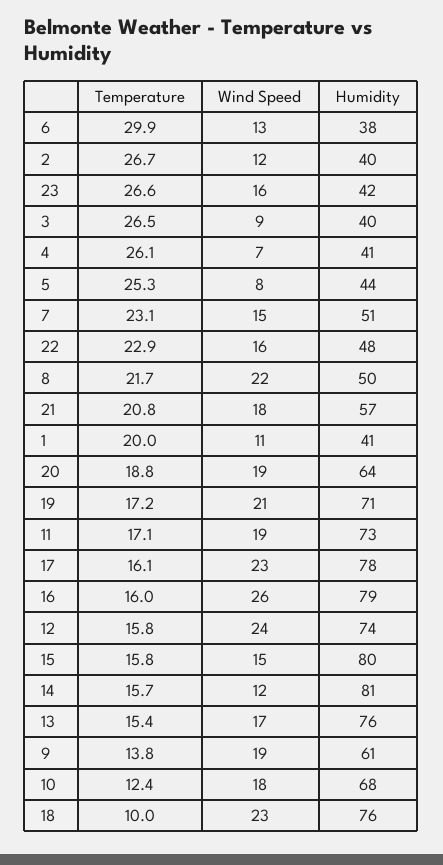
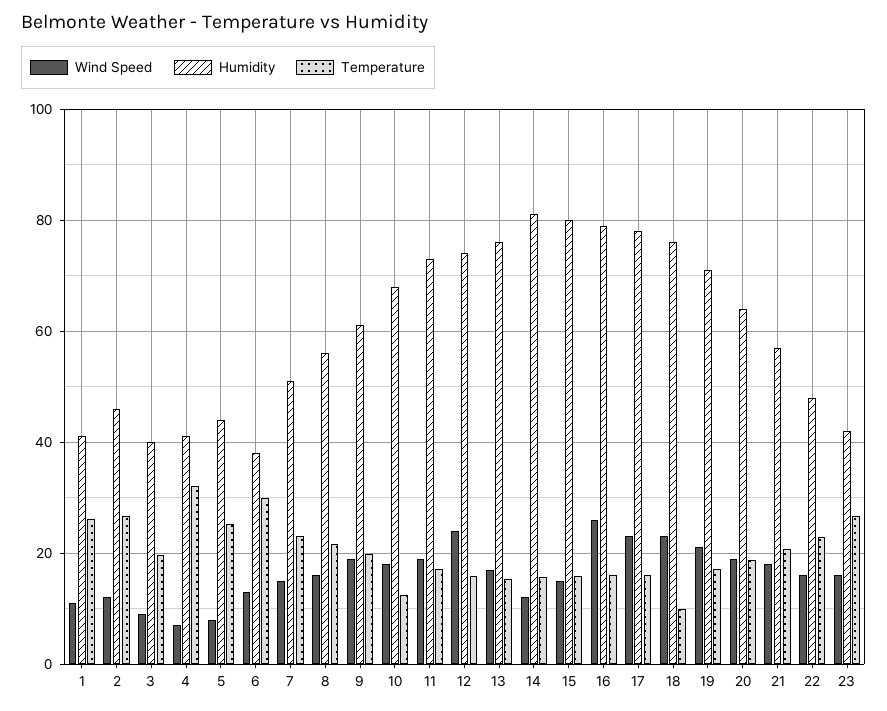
Humidity, 2: 40 -> 46
Temperature, 3: 26.5 -> 20
Temperature, 4: 26.1 -> 32
Wind Speed, 8: 22 -> 16
Humidity, 8: 50 -> 56
Temperature, 1: 20 -> 26
Temperature, 9: 13.8 -> 20

